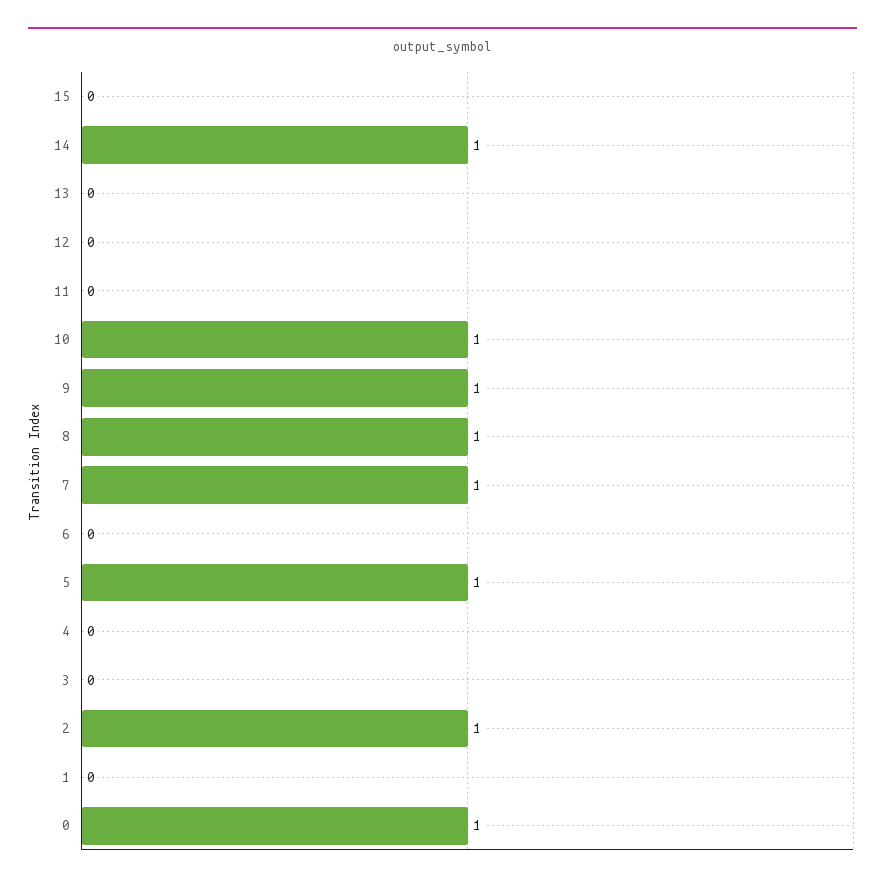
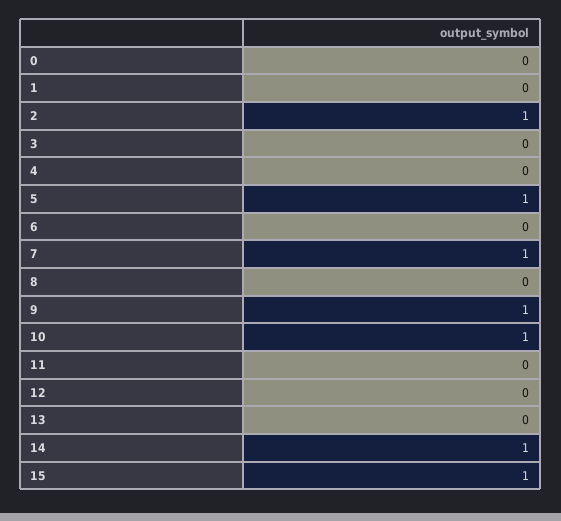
15: 0 -> 1
8: 1 -> 0
0: 1 -> 0

